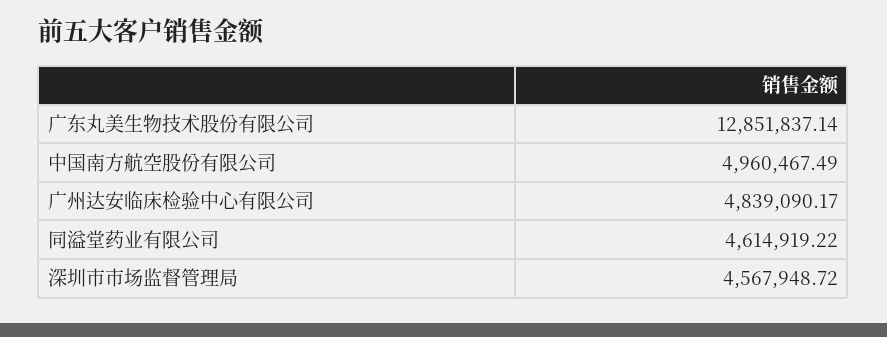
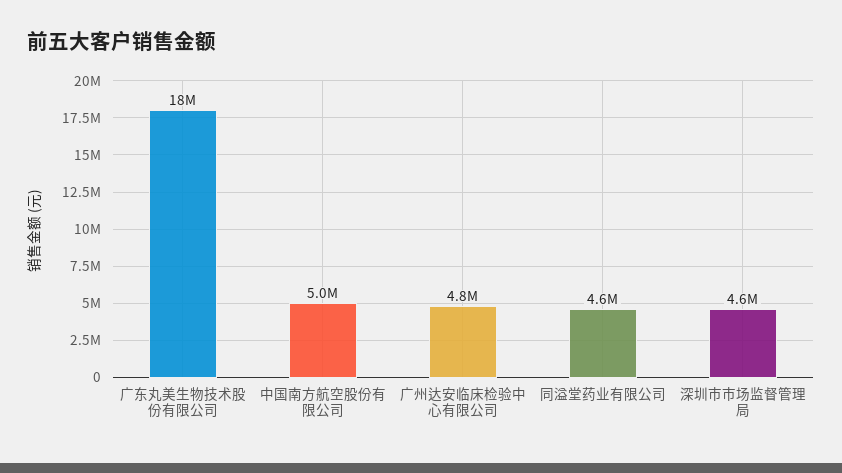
广东丸美生物技术股份有限公司: 12851837.14 -> 18000000

